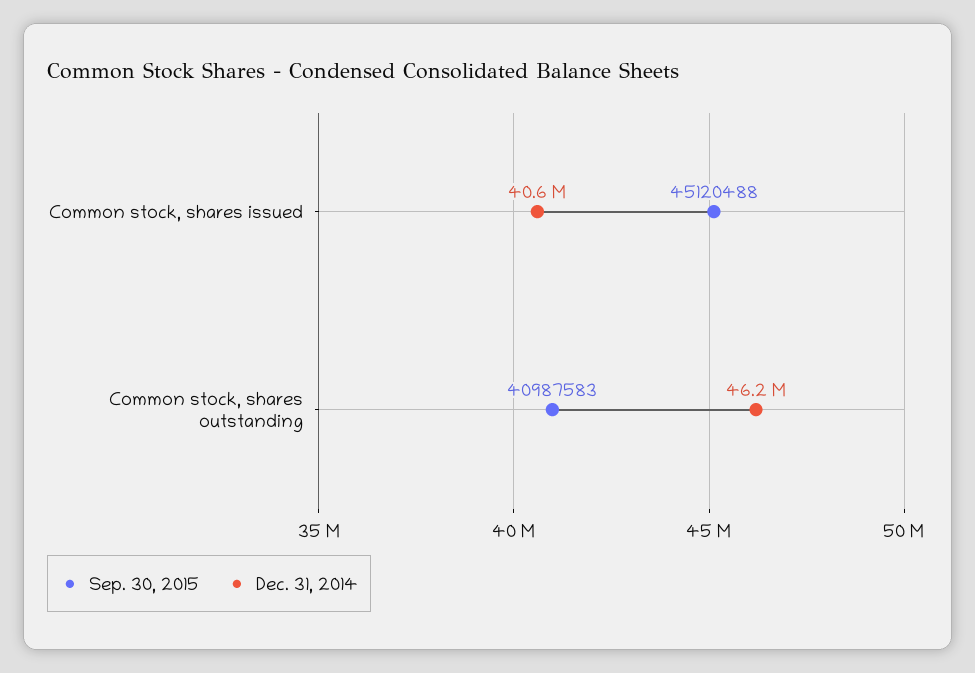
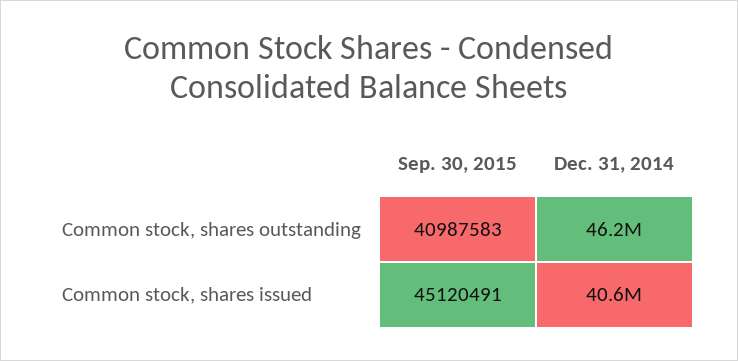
Sep. 30, 2015, Common stock, shares issued: 45120488 -> 45120491

